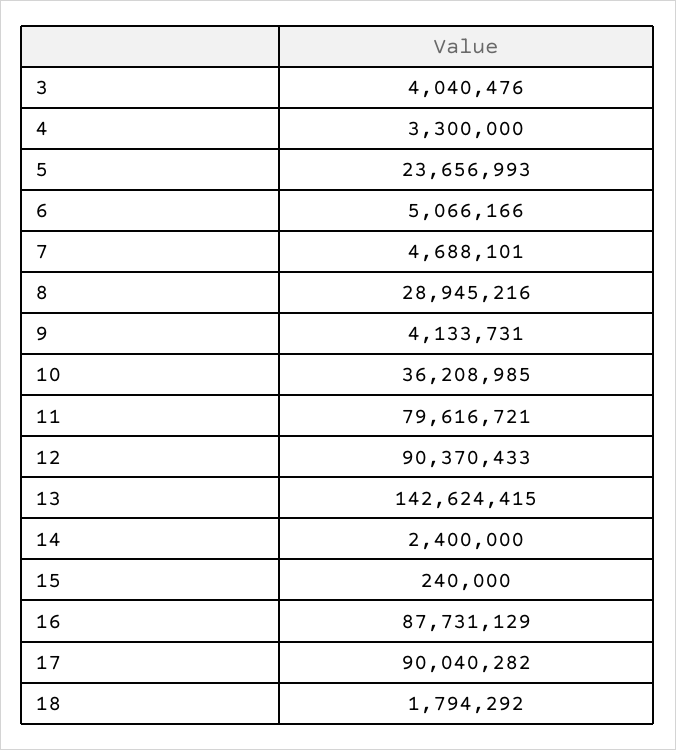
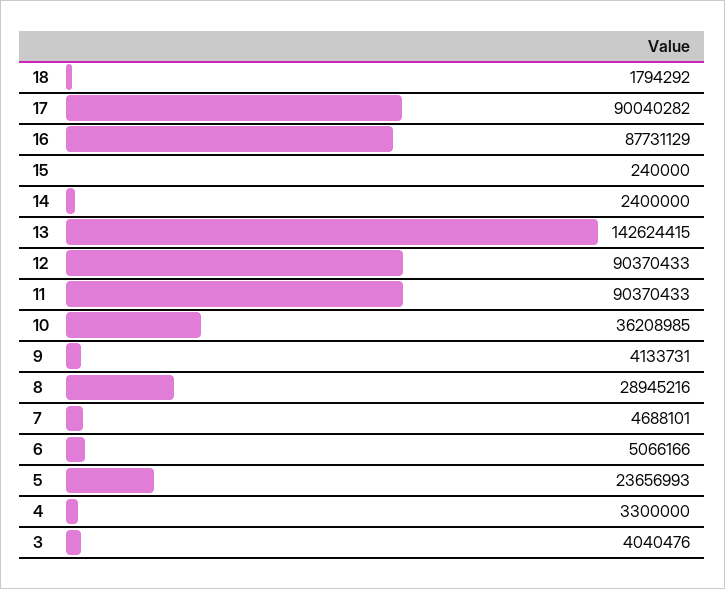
11: 79616721 -> 90370433

